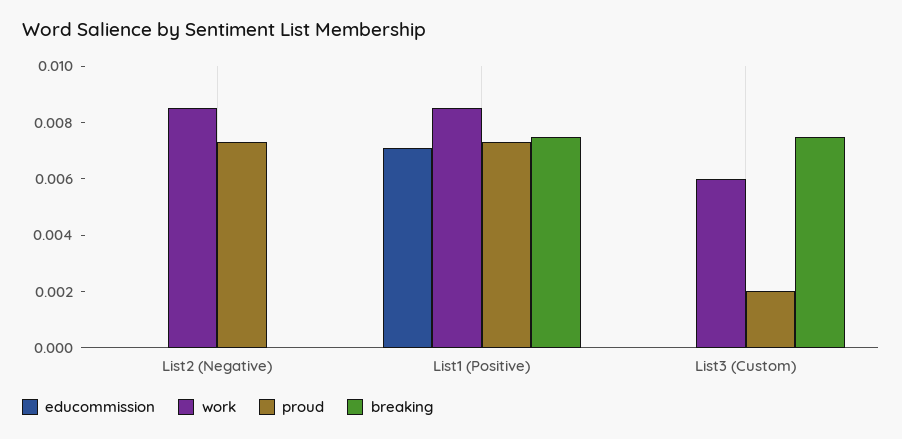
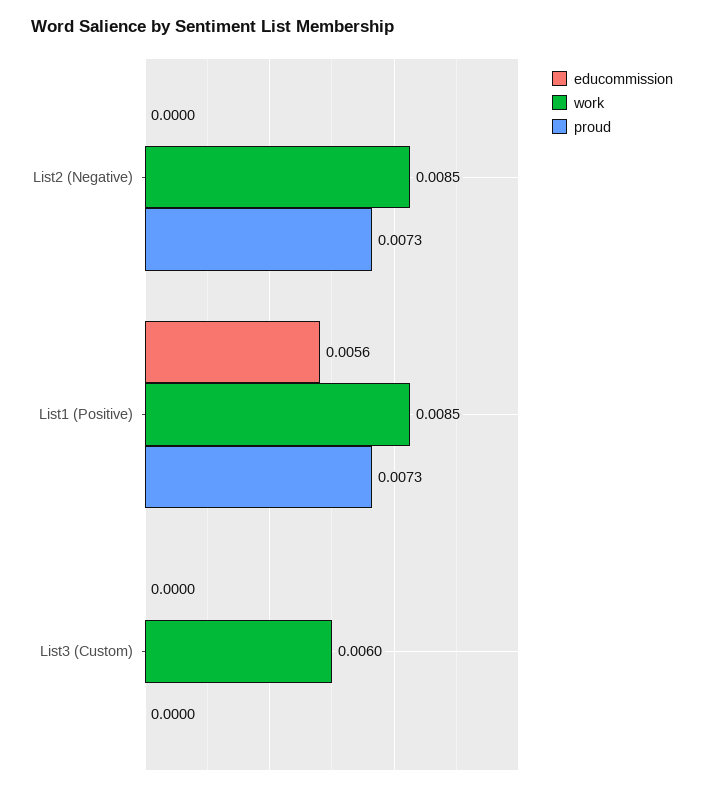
breaking, List2 (Negative): 0 -> none
educommission, List1 (Positive): 0.007 -> 0.0056
breaking, List1 (Positive): 0.0075 -> none
proud, List3 (Custom): 0.002 -> 0
breaking, List3 (Custom): 0.0075 -> none

